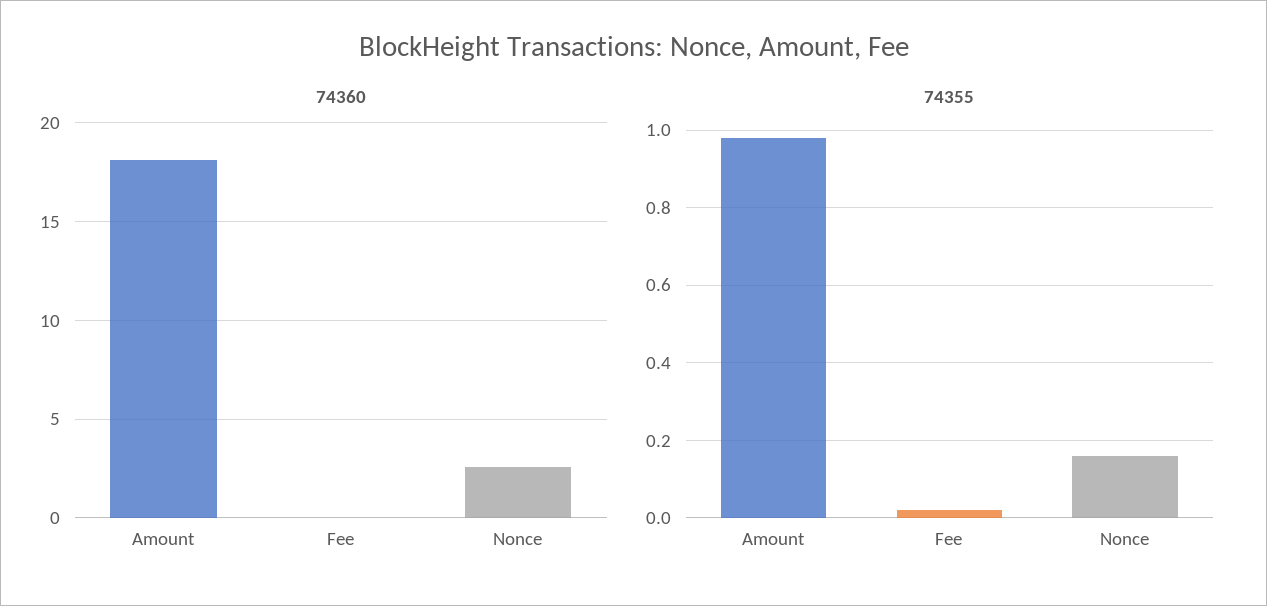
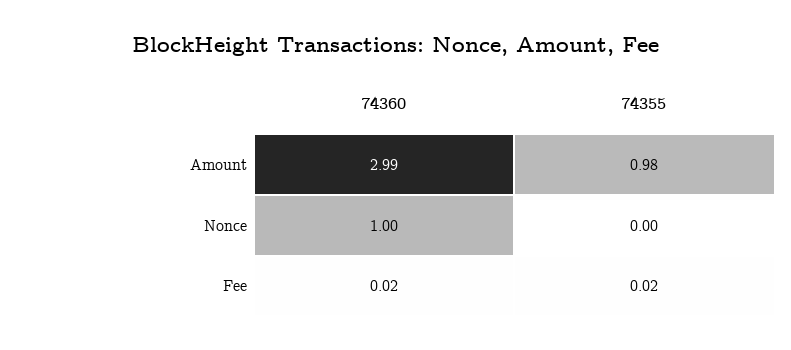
74360, Amount: 18 -> 2.99
74360, Nonce: 2.5 -> 1
74355, Nonce: 0.15 -> 0

